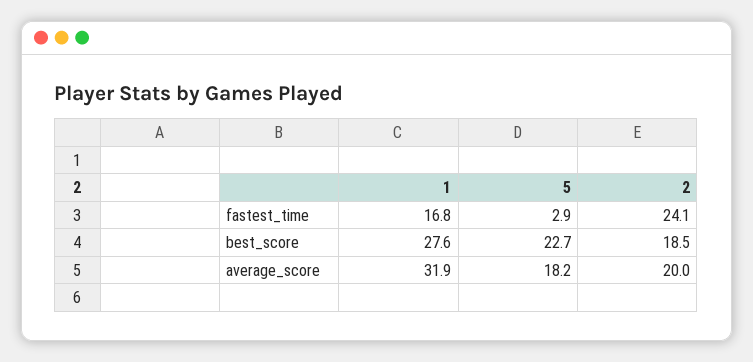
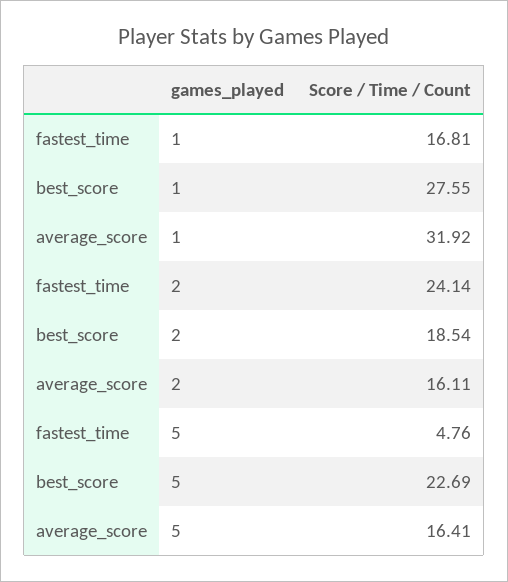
5, fastest_time: 2.9 -> 4.76
5, average_score: 18.2 -> 16.41
2, average_score: 20 -> 16.11

